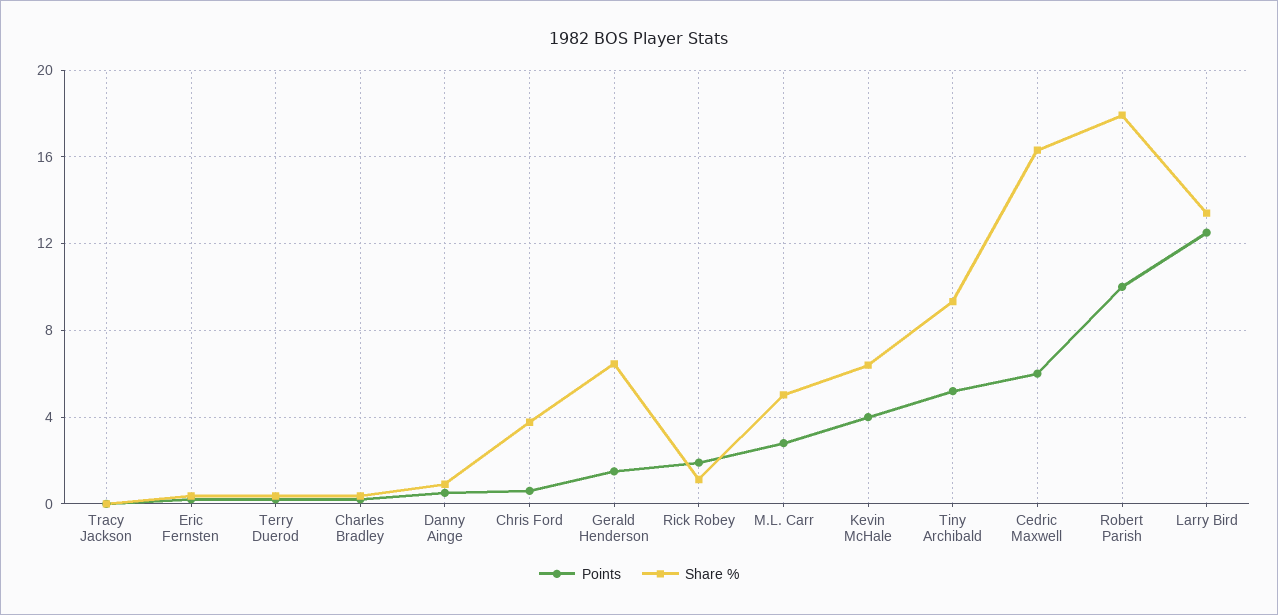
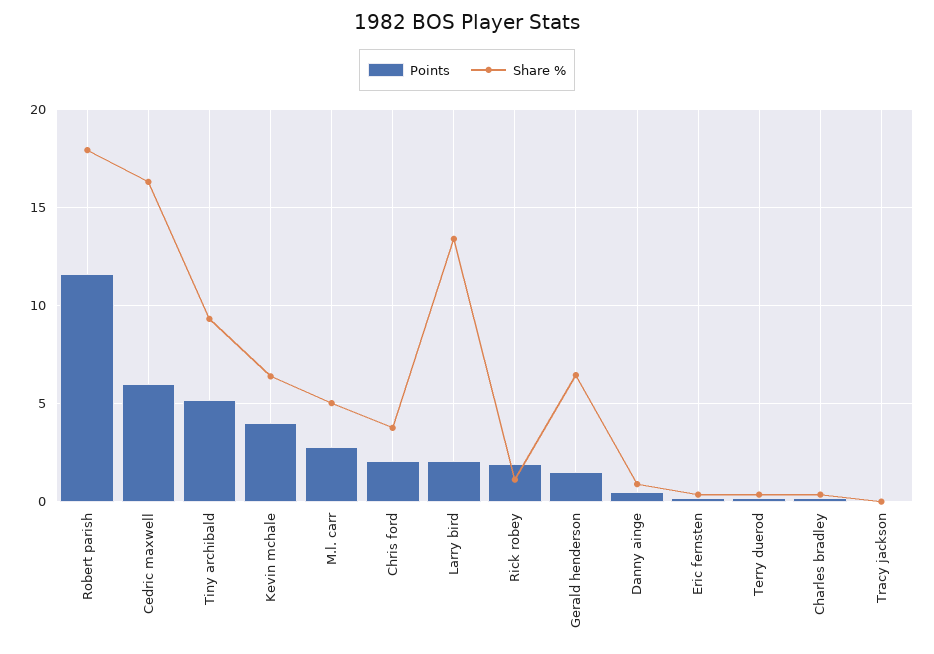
Points, Chris Ford: 0.5 -> 2
Points, Robert Parish: 10 -> 11.5
Points, Larry Bird: 12.5 -> 2

